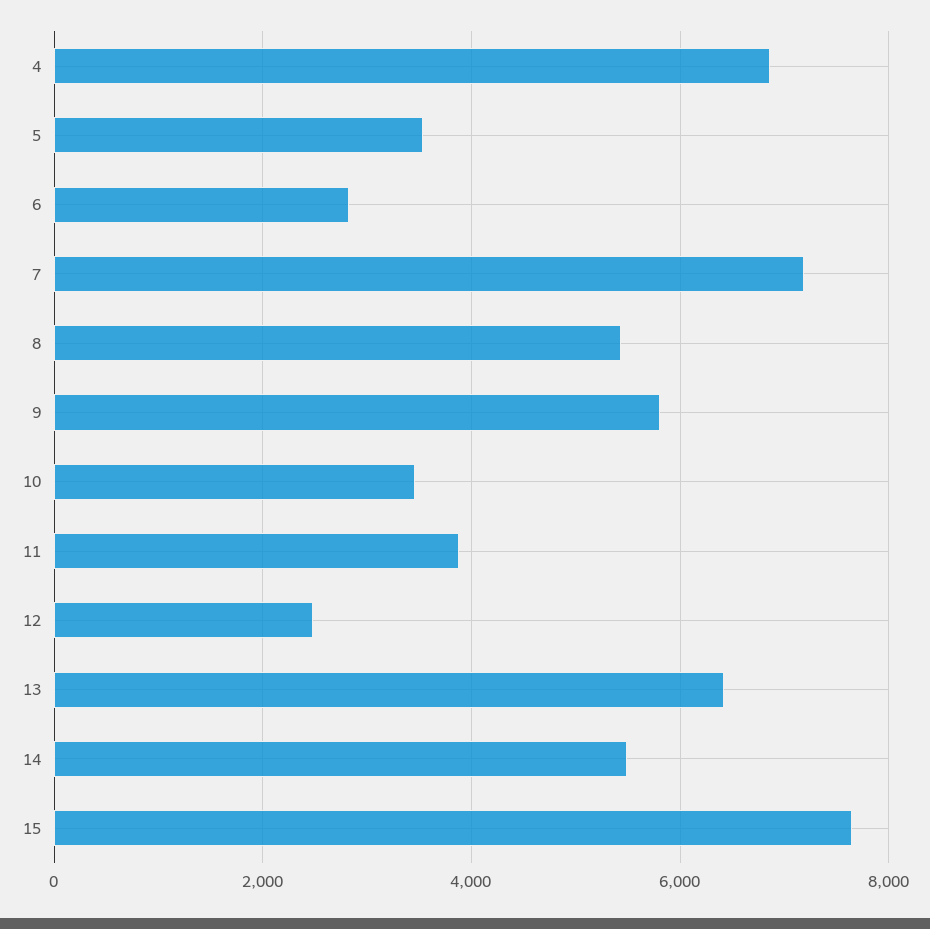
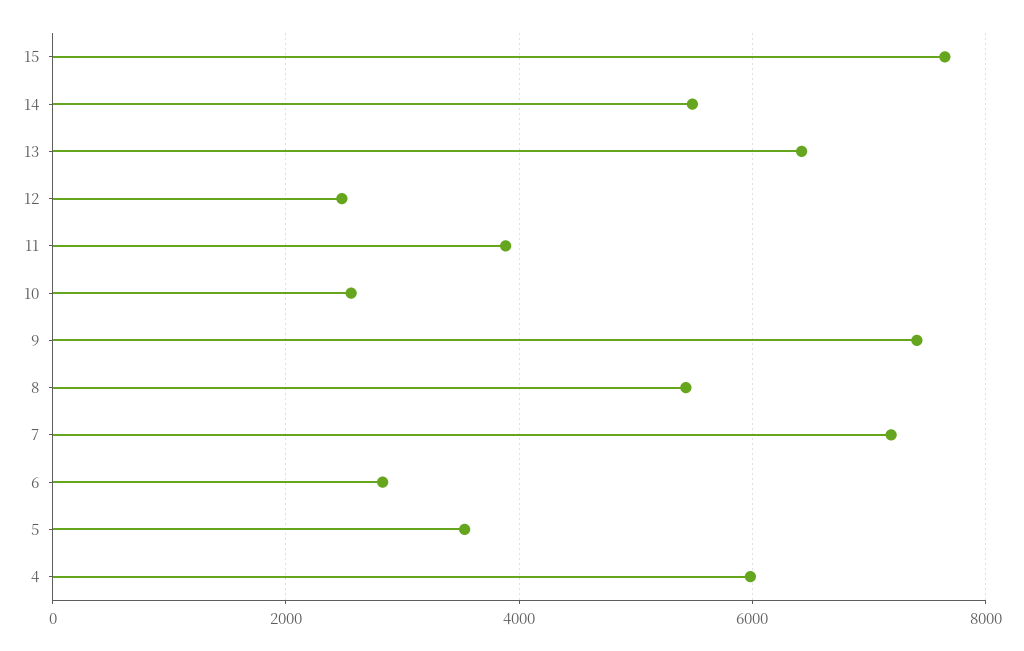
4: 6800 -> 6000
9: 5800 -> 7400
10: 3400 -> 2600

